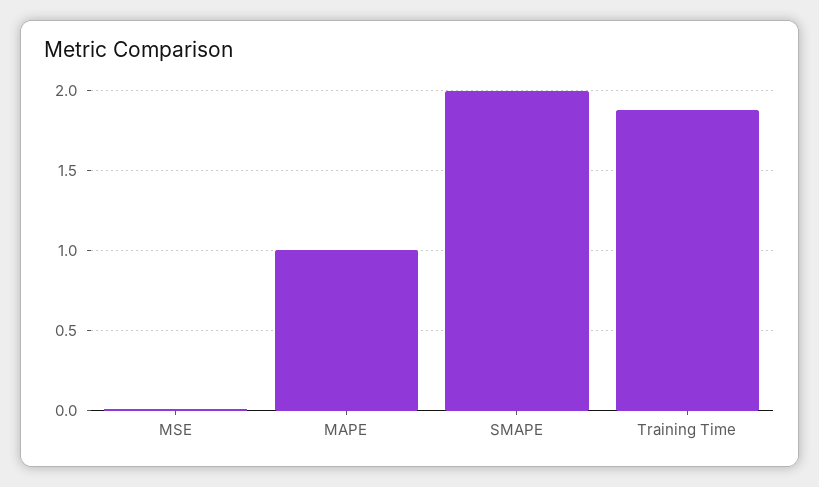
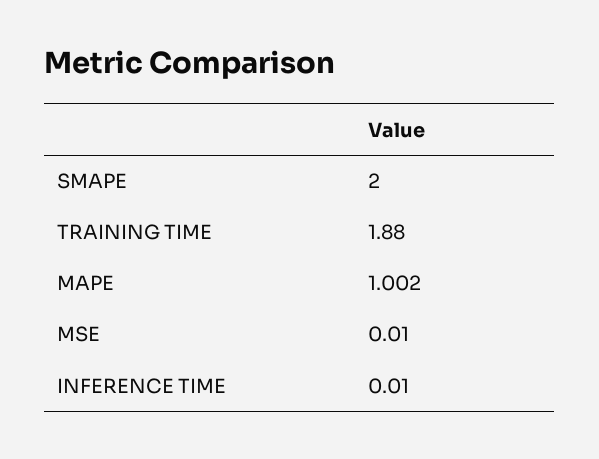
INFERENCE TIME: none -> 0.01

